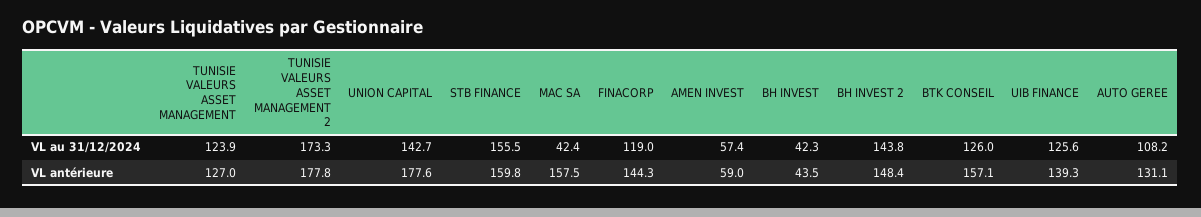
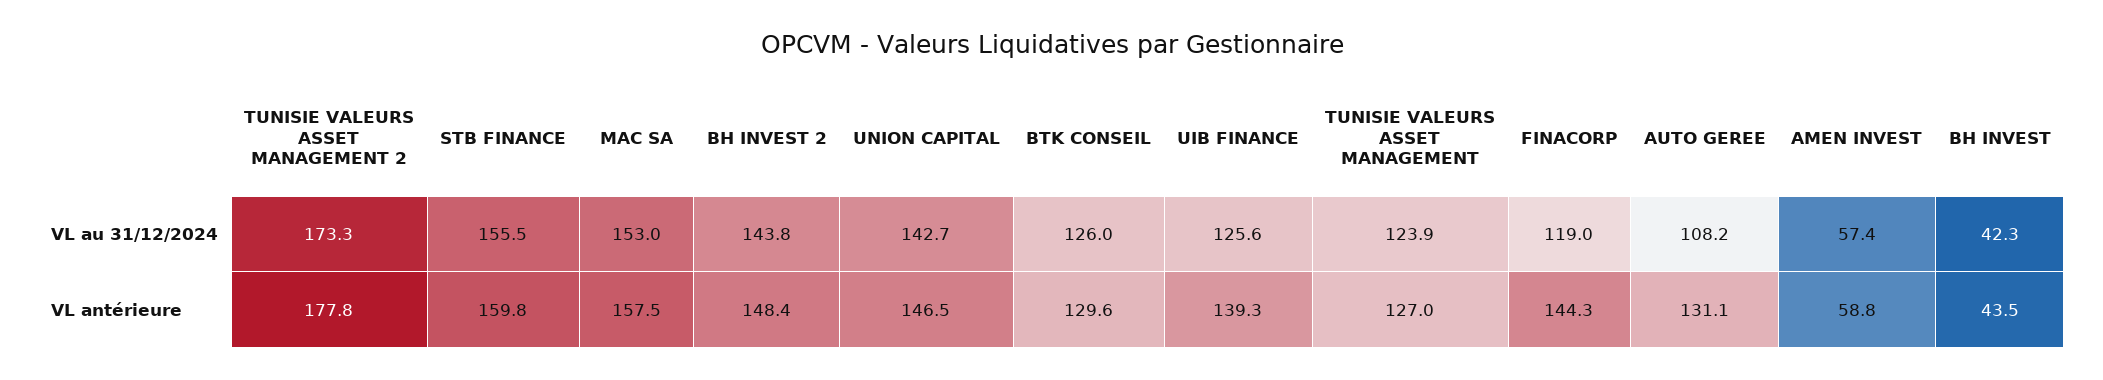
MAC SA, VL au 31/12/2024: 42.4 -> 153
UNION CAPITAL, VL antérieure: 177.6 -> 146.5
AMEN INVEST, VL antérieure: 59 -> 58.8
BTK CONSEIL, VL antérieure: 157.1 -> 129.6

